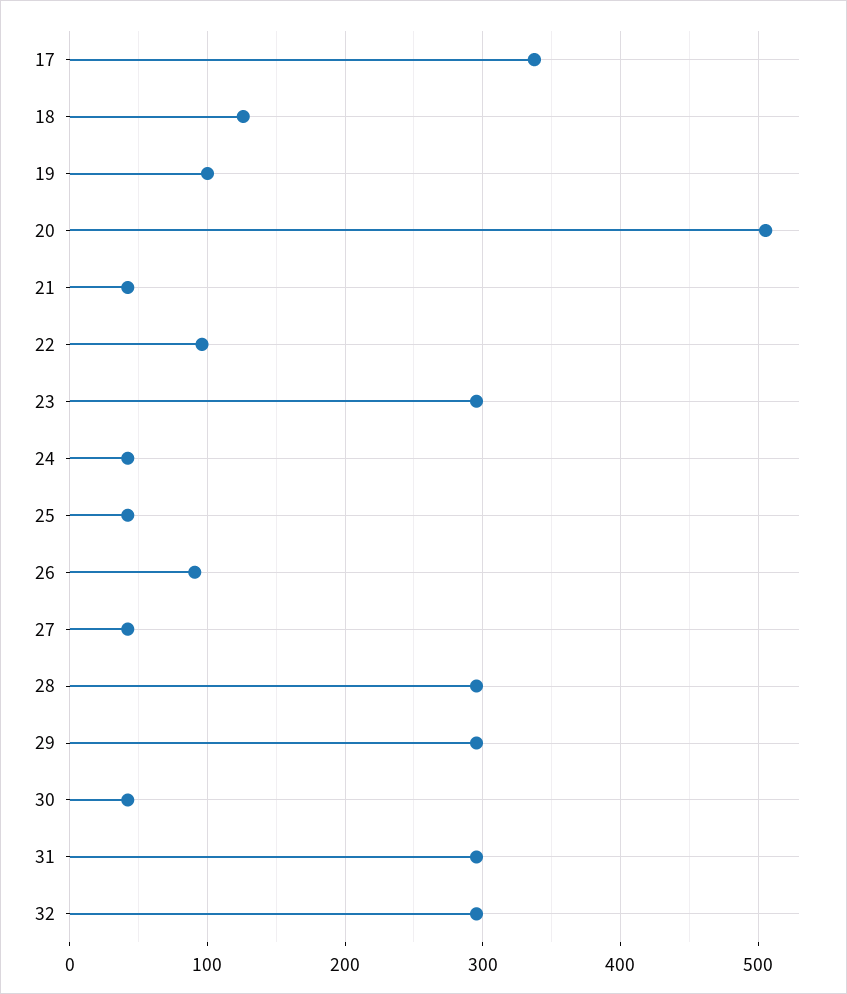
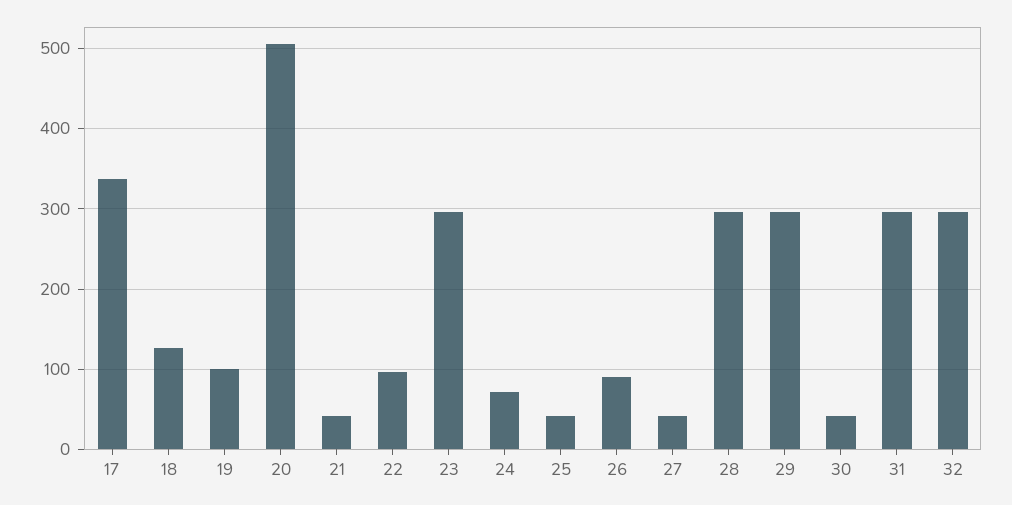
24: 40 -> 70

